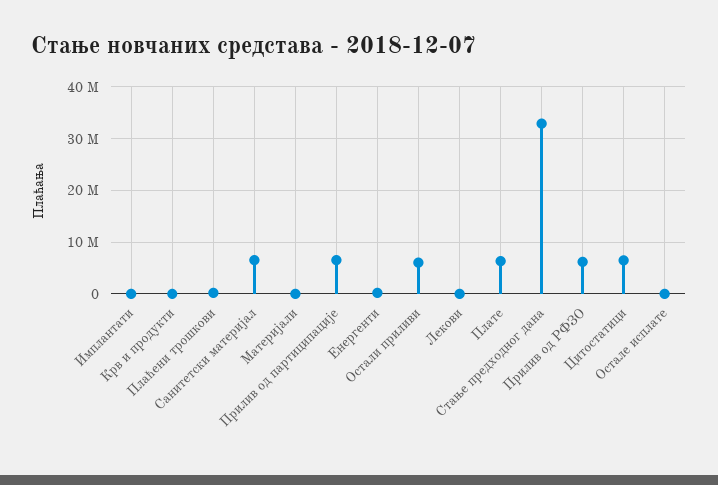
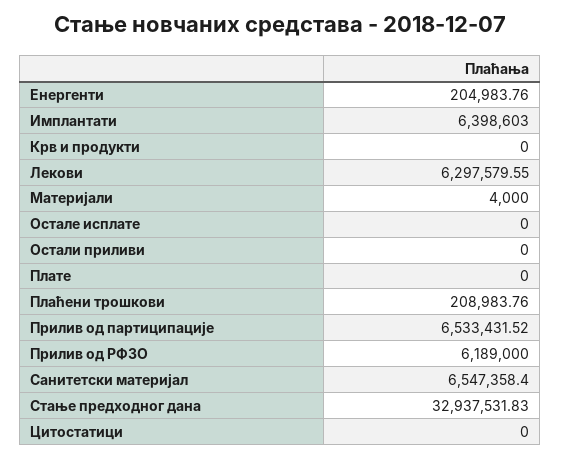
Имплантати: 0 -> 6398603
Остали приливи: 6000000 -> 0
Лекови: 0 -> 6297579.55
Плате: 6000000 -> 0
Цитостатици: 6000000 -> 0

